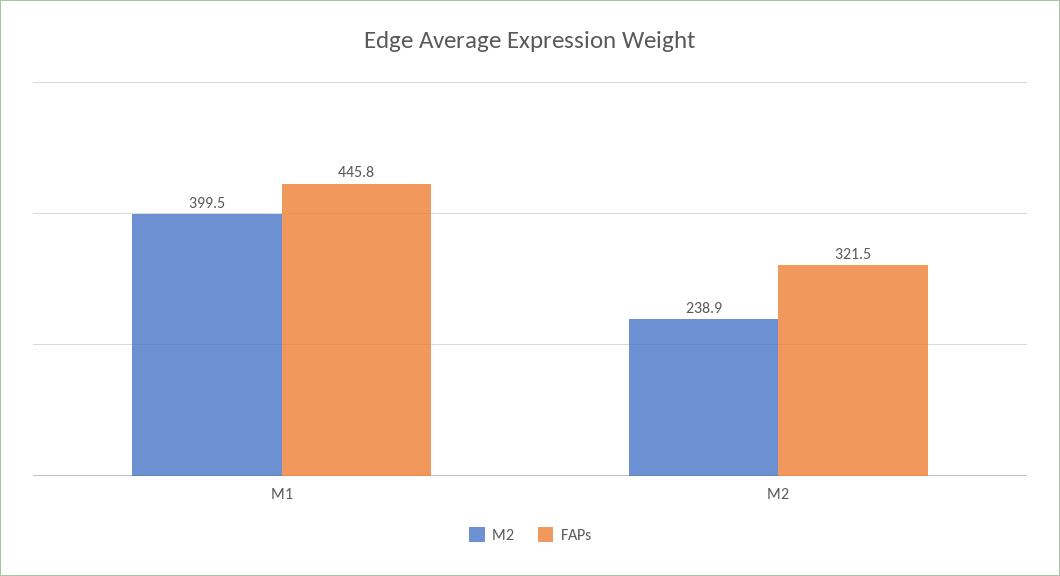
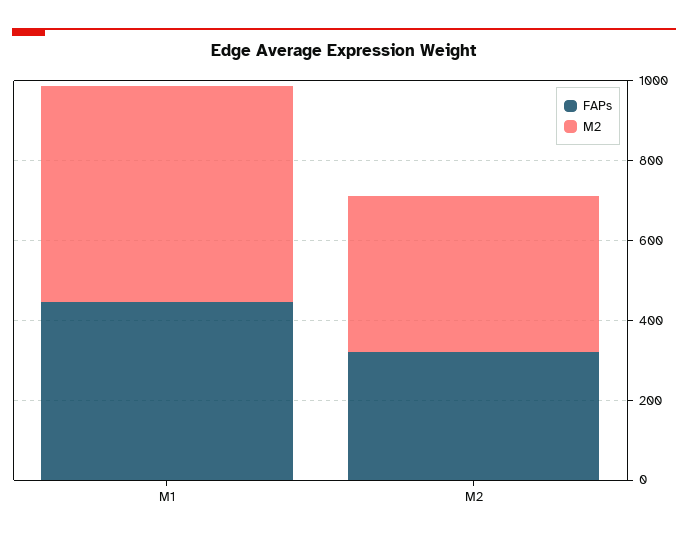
M2, M1: 399.5 -> 550
M2, M2: 238.9 -> 400

